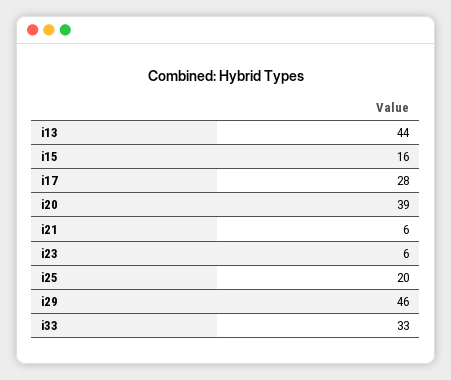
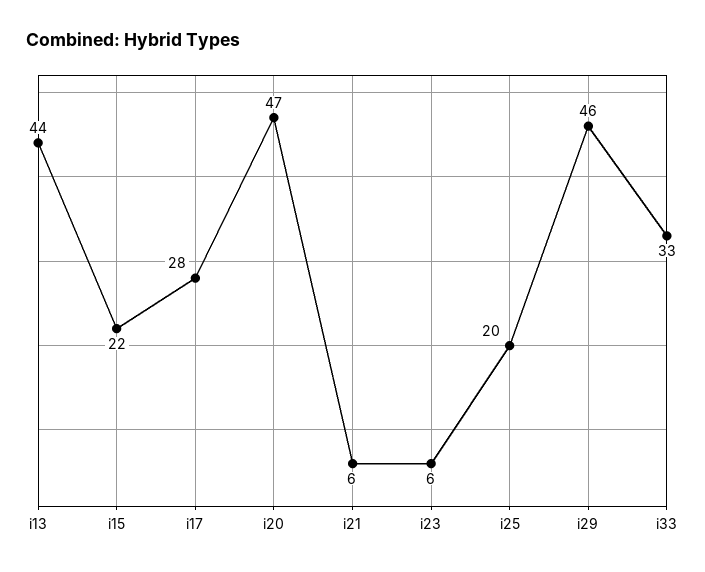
i15: 16 -> 22
i20: 39 -> 47

